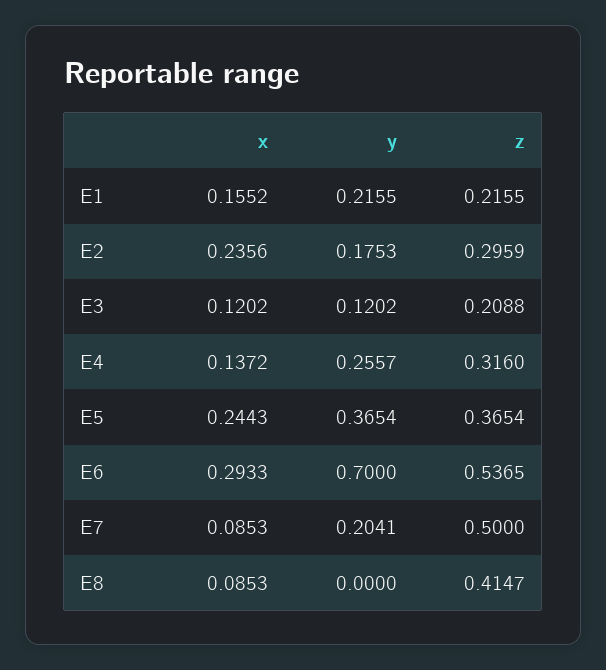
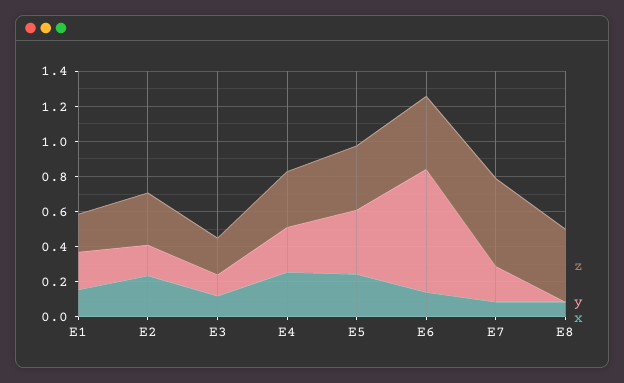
x, E4: 0.1372 -> 0.25
x, E6: 0.2933 -> 0.15
z, E6: 0.5365 -> 0.4

